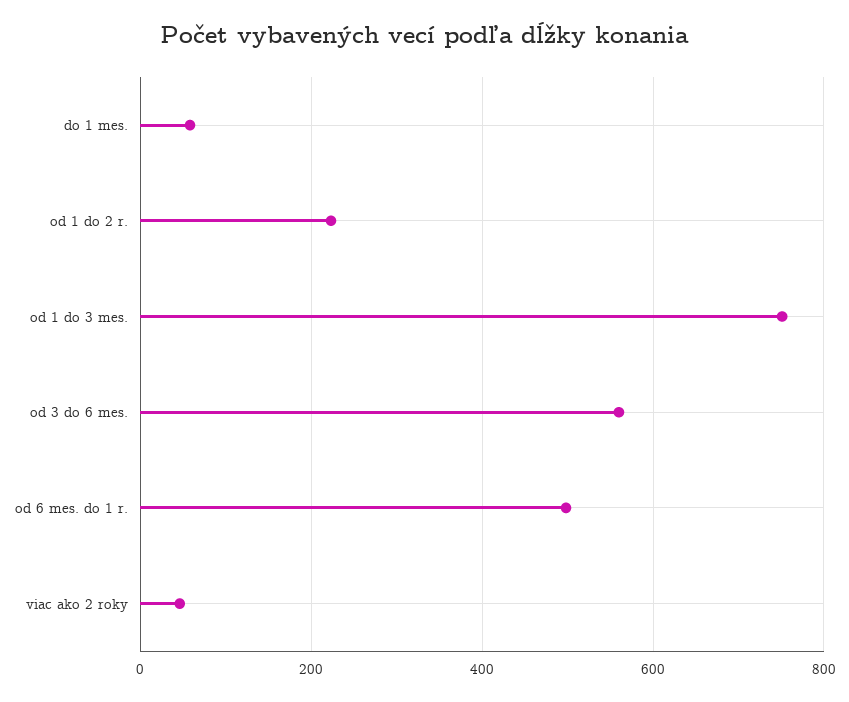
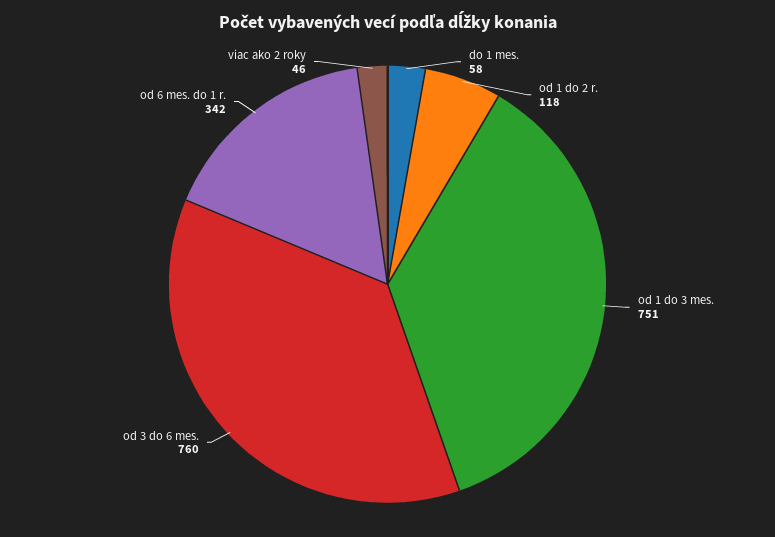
od 1 do 2 r.: 220 -> 118
od 3 do 6 mes.: 560 -> 760
od 6 mes. do 1 r.: 500 -> 342

